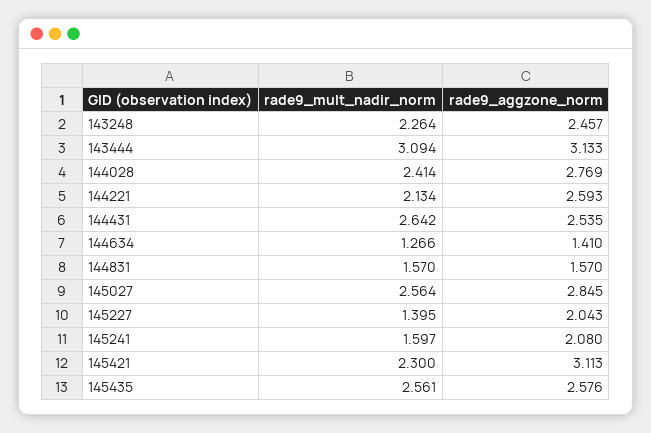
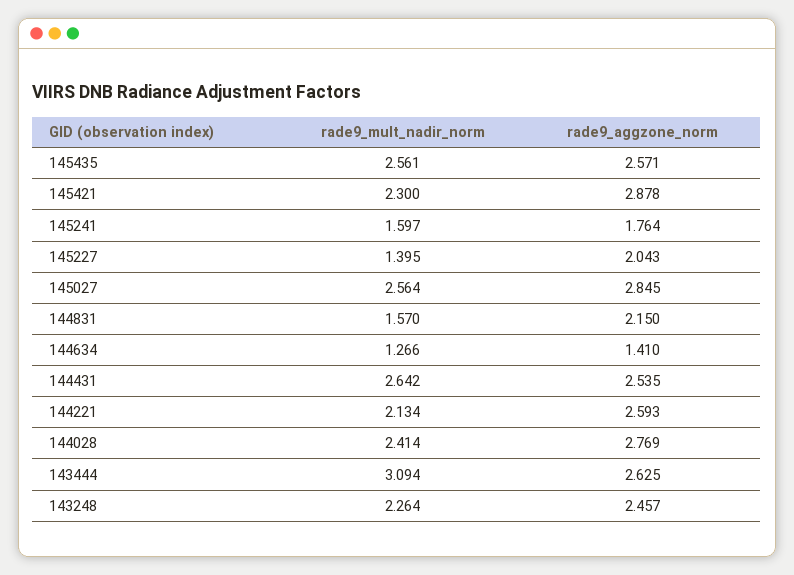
rade9_aggzone_norm, 143444: 3.133 -> 2.625
rade9_aggzone_norm, 144831: 1.57 -> 2.15
rade9_aggzone_norm, 145241: 2.08 -> 1.764
rade9_aggzone_norm, 145421: 3.113 -> 2.878
rade9_aggzone_norm, 145435: 2.576 -> 2.571

